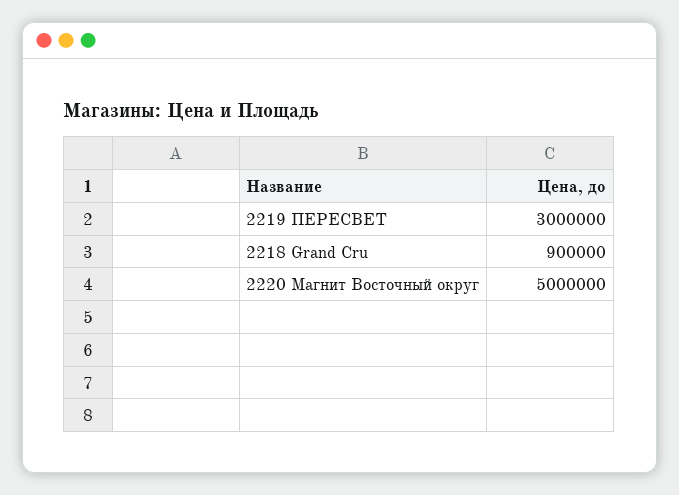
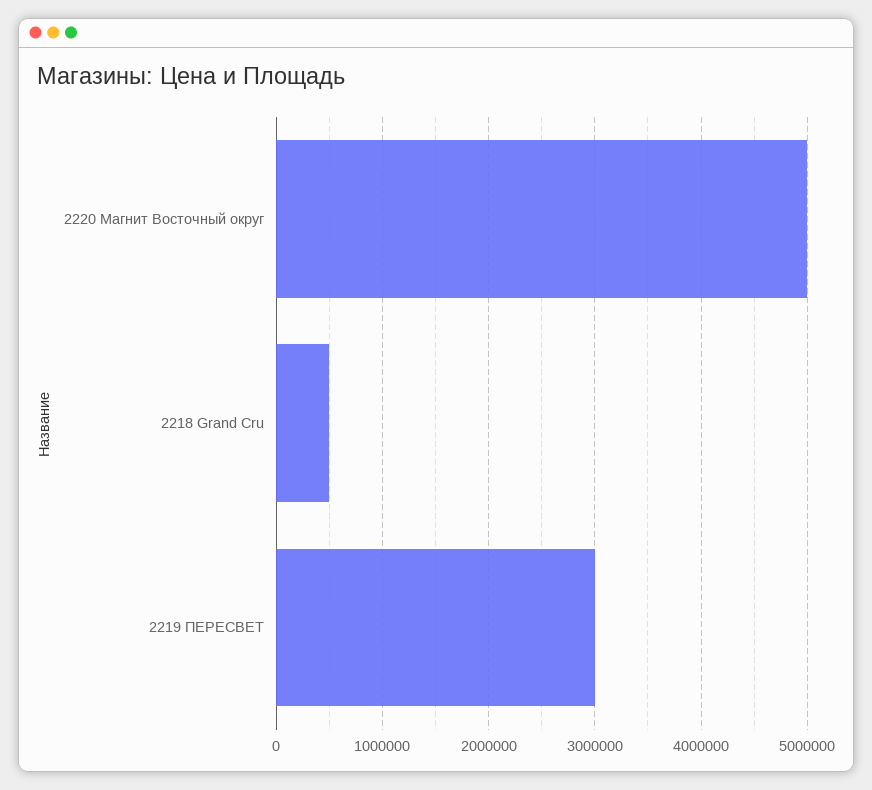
2218 Grand Cru: 900000 -> 500000

